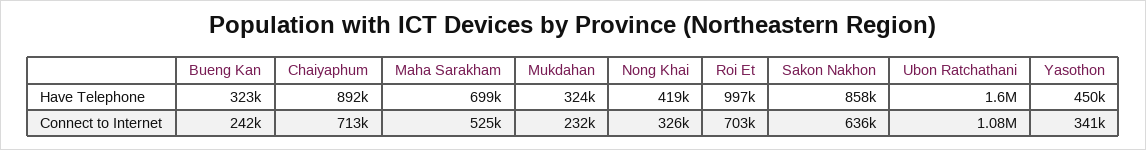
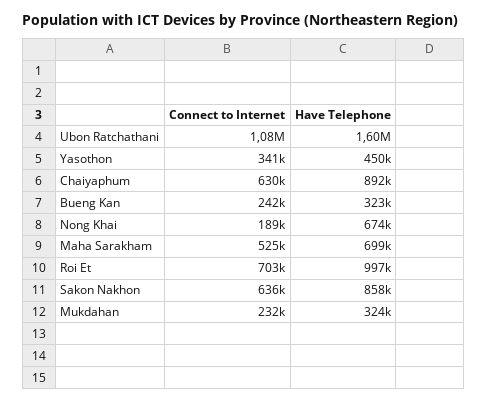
Nong Khai, Have Telephone: 419000 -> 674000
Chaiyaphum, Connect to Internet: 713000 -> 630000
Nong Khai, Connect to Internet: 326000 -> 189000

